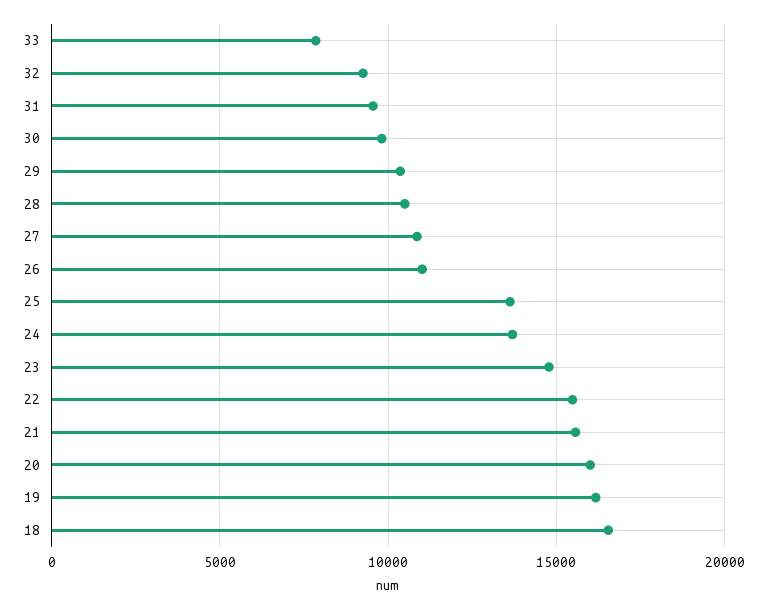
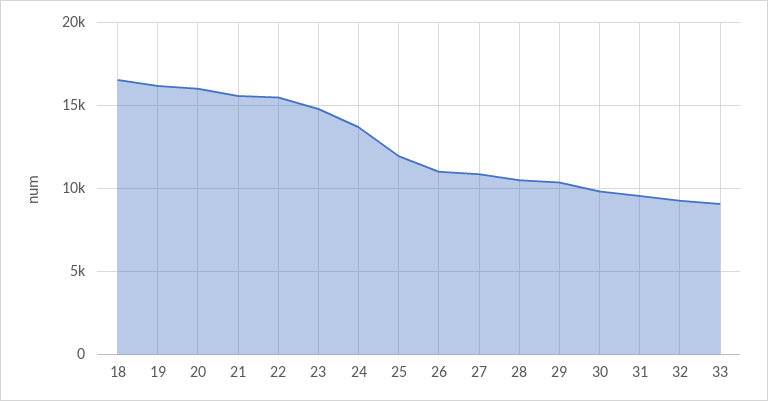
33: 8000 -> 9000
25: 13500 -> 12000

